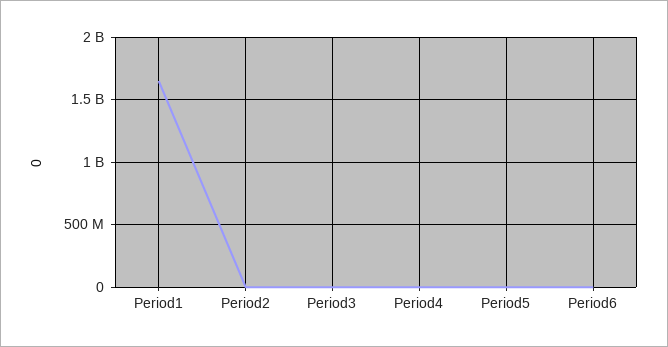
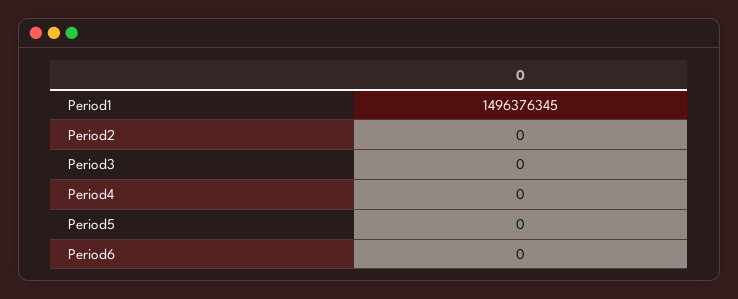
Period1: 1650000000 -> 1496376345

